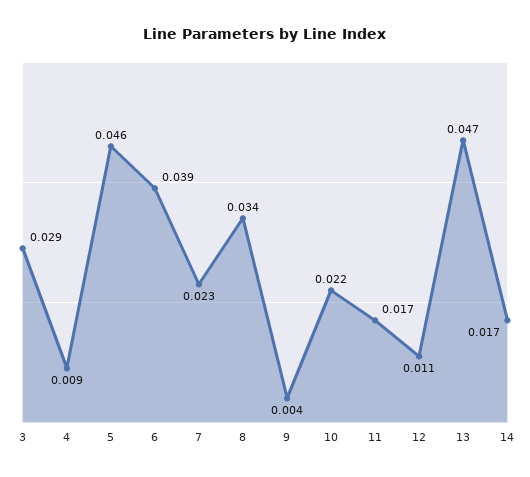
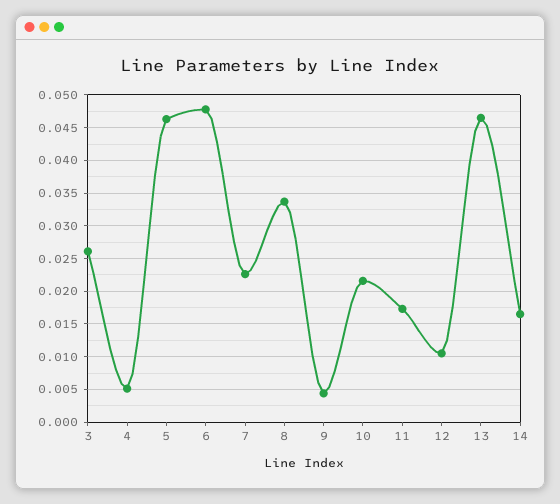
3: 0.029 -> 0.026
4: 0.009 -> 0.005
6: 0.039 -> 0.048

